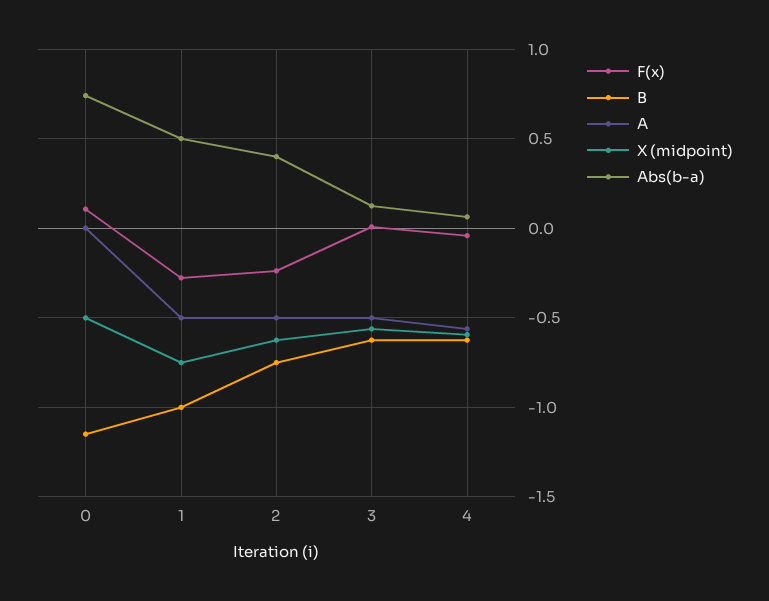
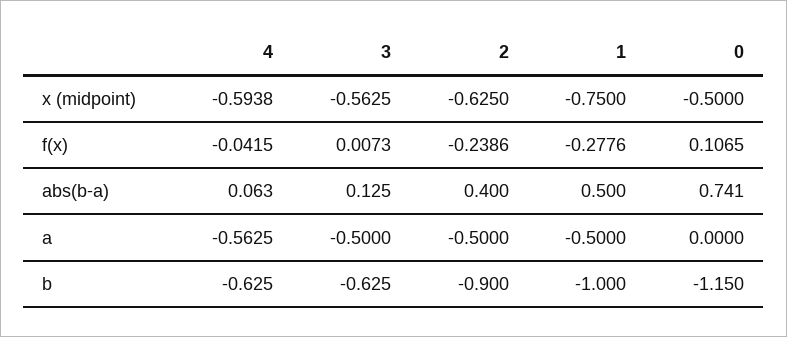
B, 2: -0.75 -> -0.9

